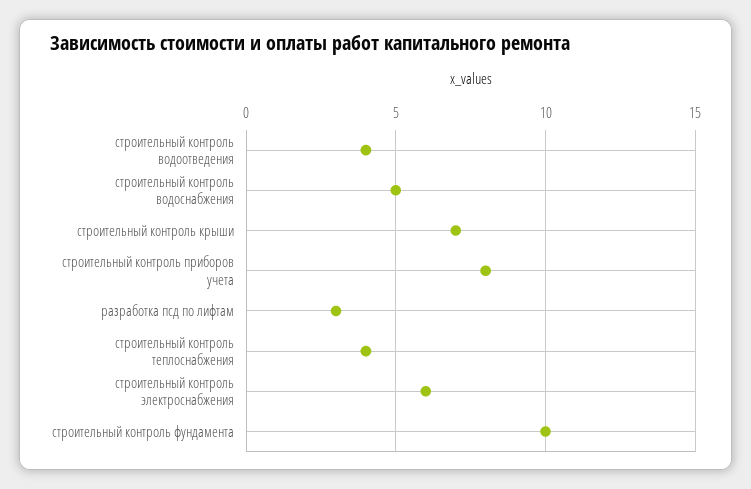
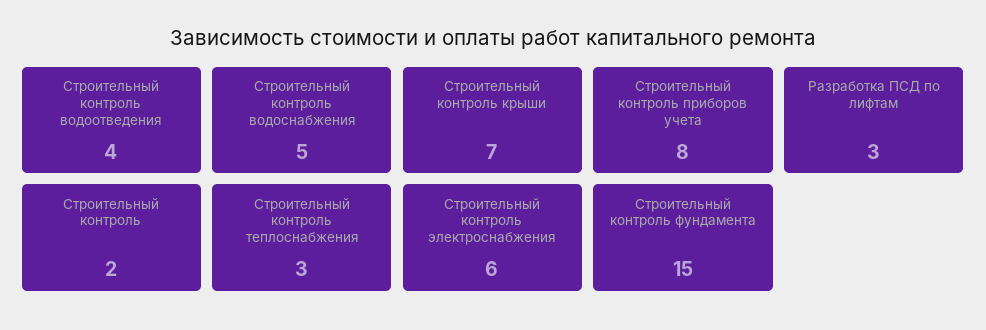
строительный контроль теплоснабжения: 4 -> 3
строительный контроль фундамента: 10 -> 15
Строительный контроль: none -> 2

